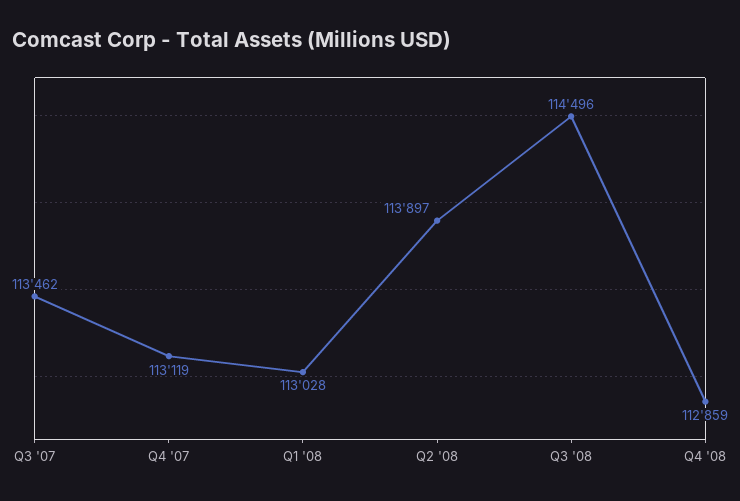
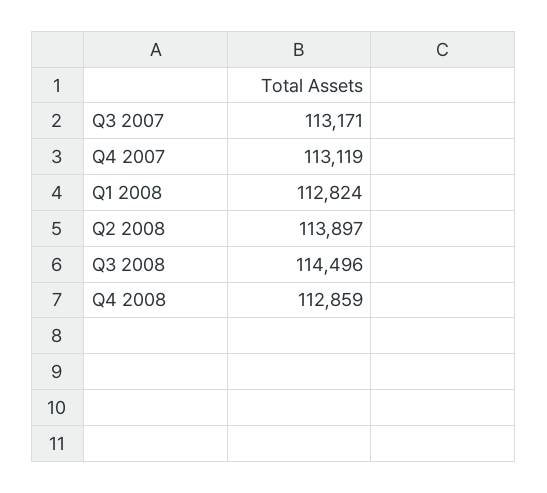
Q3 '07: 113462 -> 113171
Q1 '08: 113028 -> 112824

